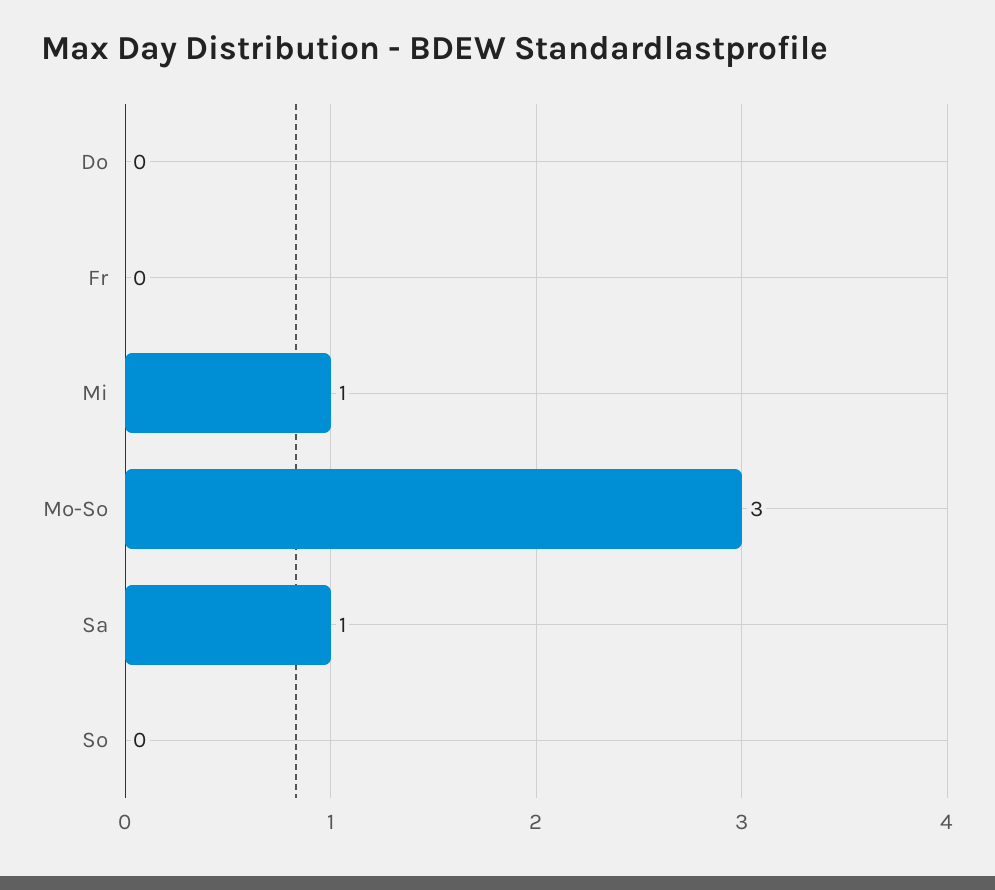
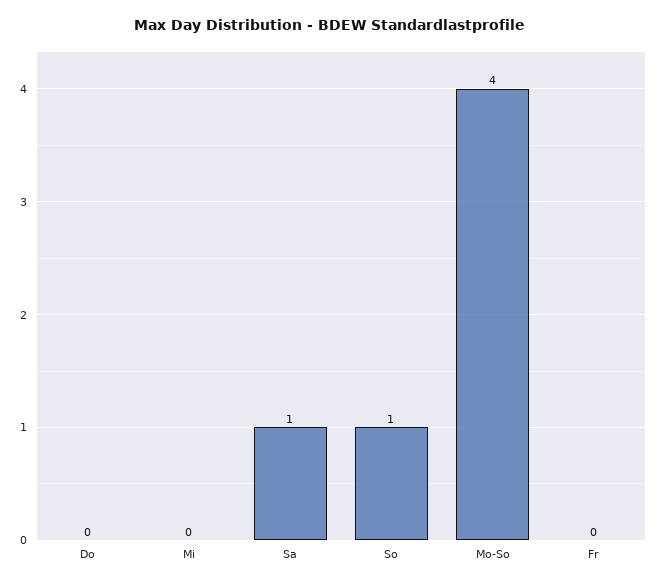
Mi: 1 -> 0
Mo-So: 3 -> 4
So: 0 -> 1

